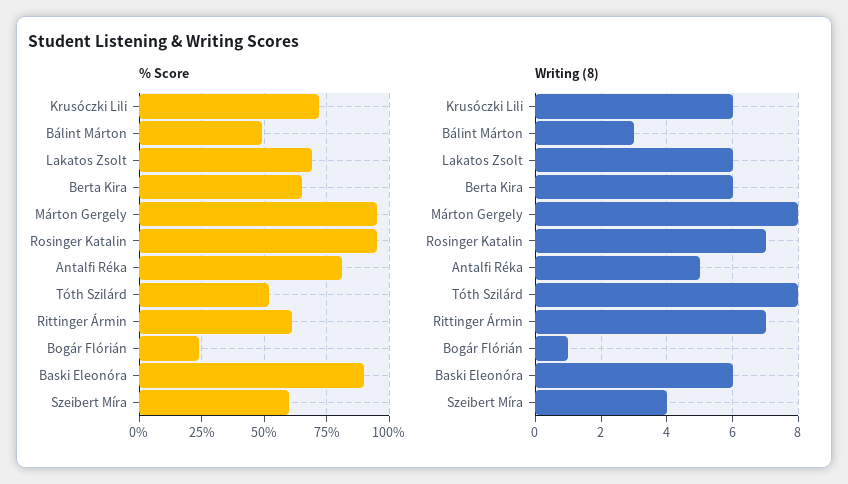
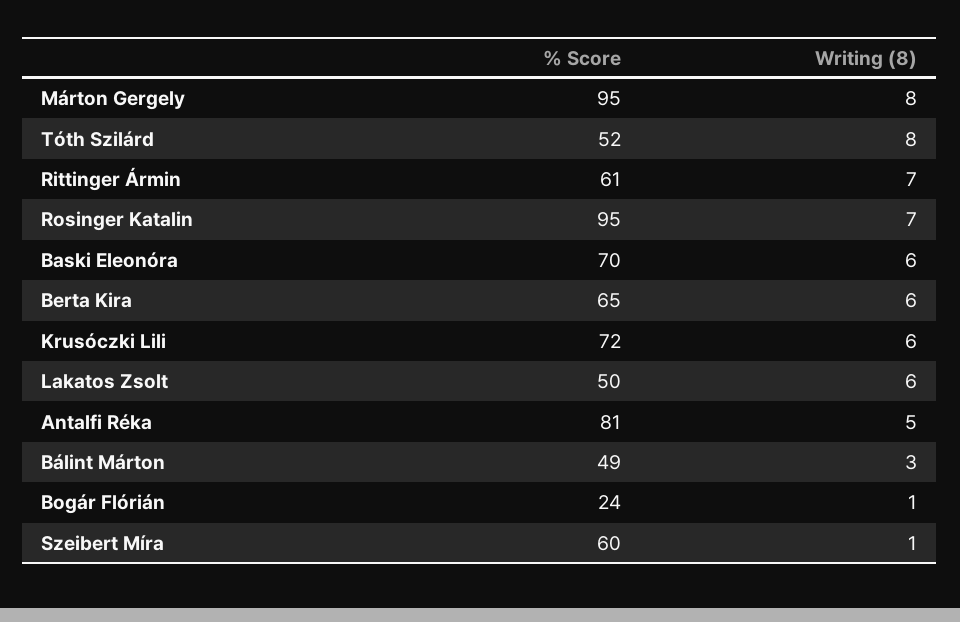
% Score, Lakatos Zsolt: 70 -> 50
% Score, Baski Eleonóra: 90 -> 70
Writing (8), Szeibert Míra: 4 -> 1

